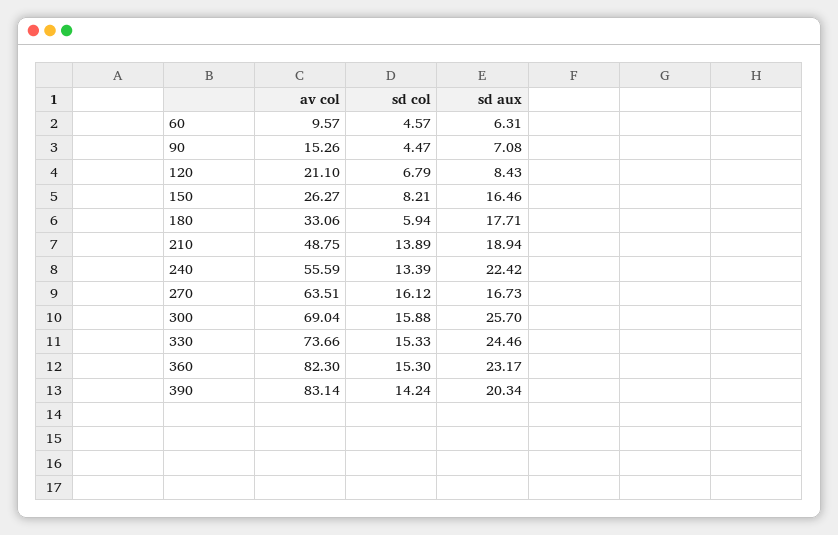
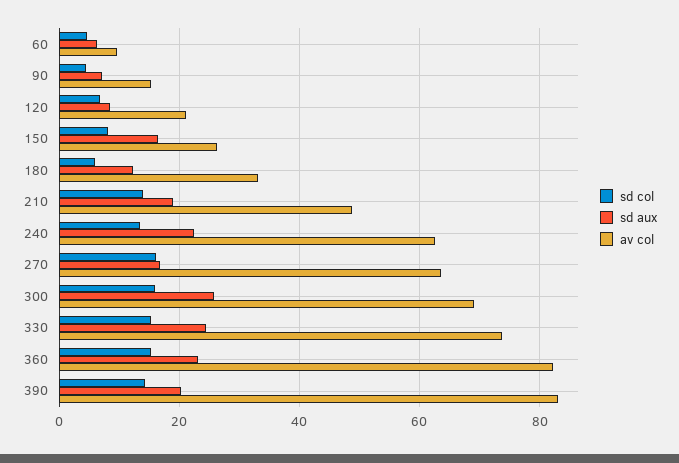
sd aux, 180: 17.71 -> 12
av col, 240: 55.59 -> 62

